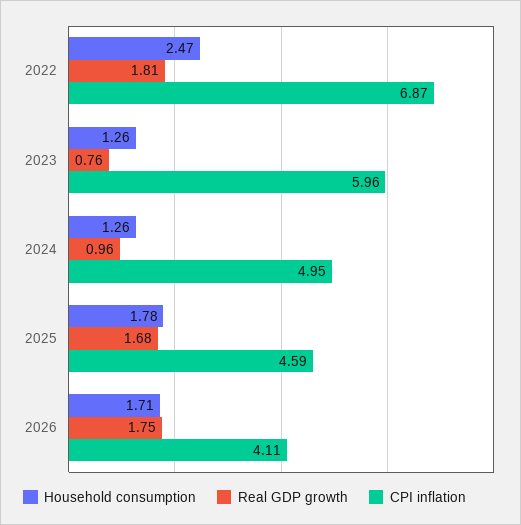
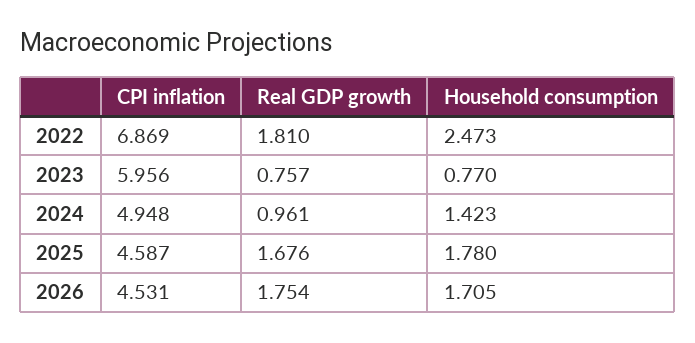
Household consumption, 2023: 1.26 -> 0.77
Household consumption, 2024: 1.26 -> 1.423
CPI inflation, 2026: 4.11 -> 4.531

